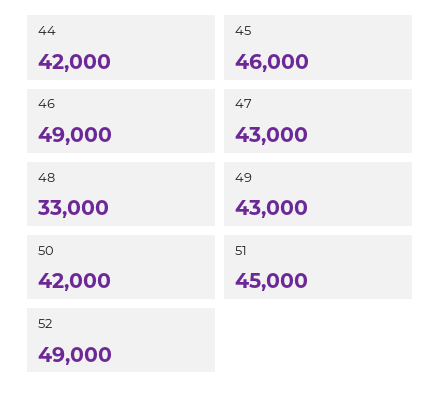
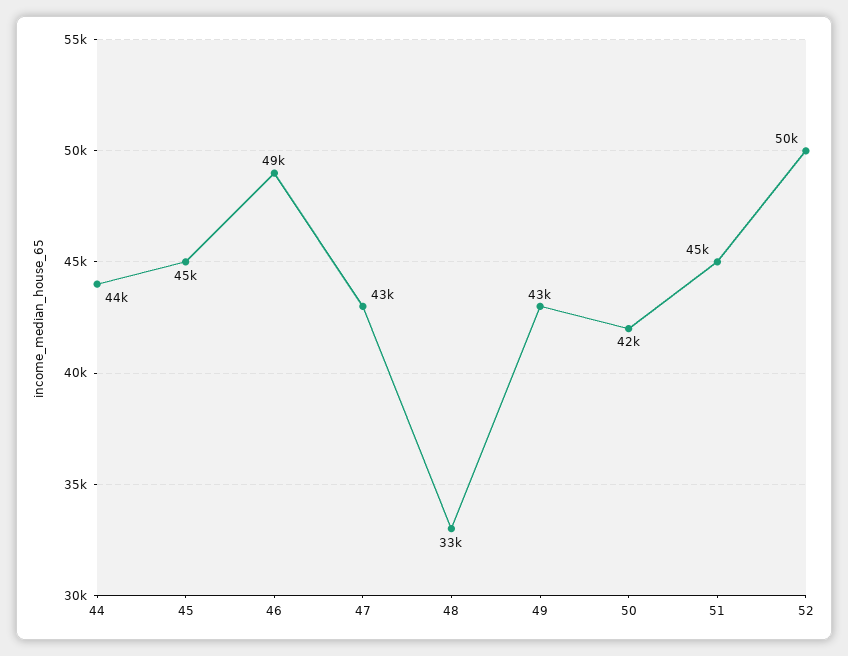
44: 42000 -> 44000
45: 46000 -> 45000
52: 49000 -> 50000

